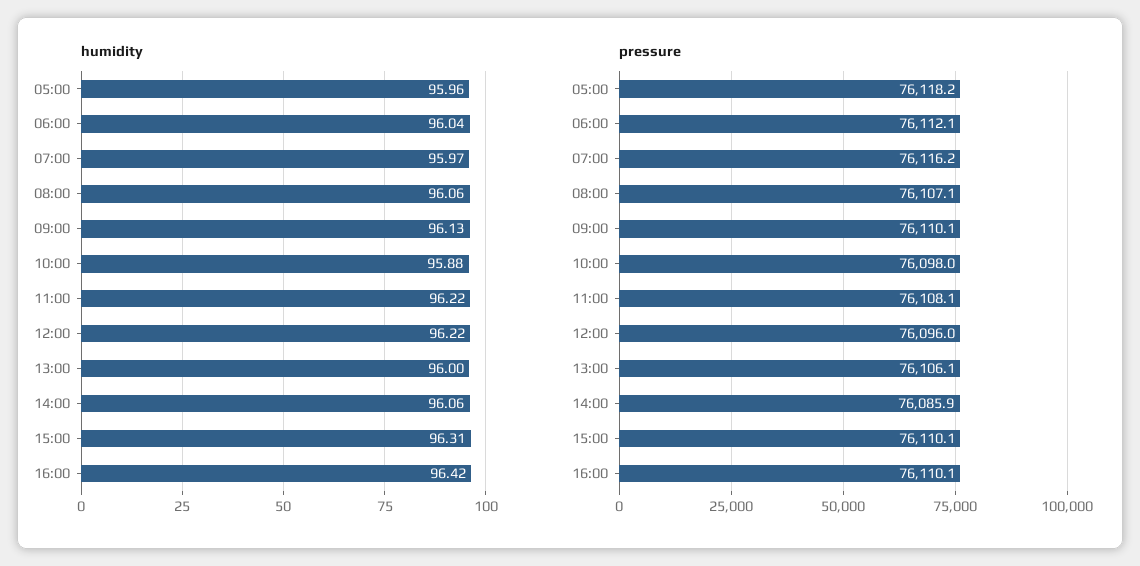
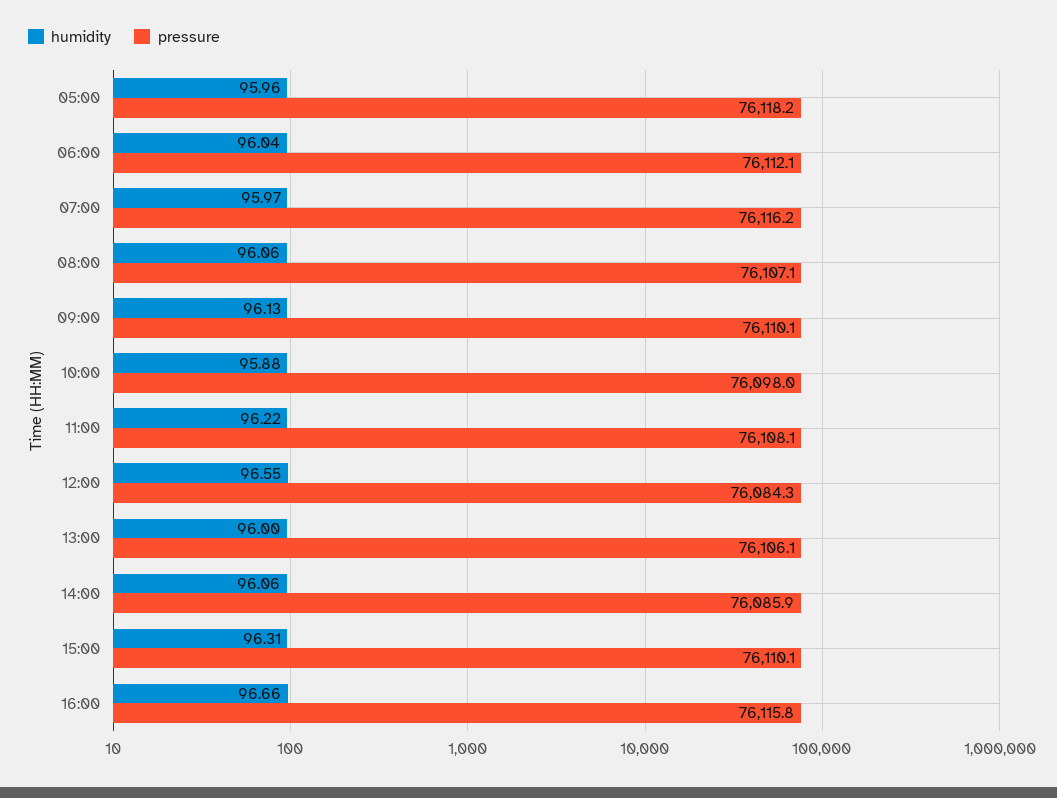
humidity, 12:00: 96.22 -> 96.55
humidity, 16:00: 96.42 -> 96.66
pressure, 12:00: 76096 -> 76084.3
pressure, 16:00: 76110.1 -> 76115.8

